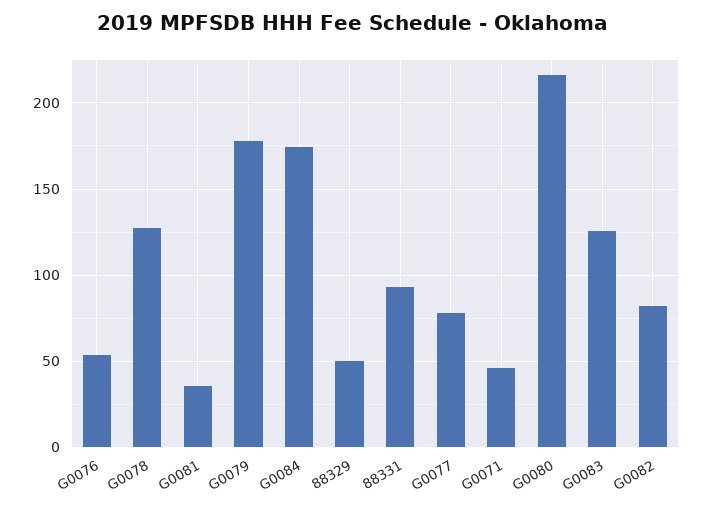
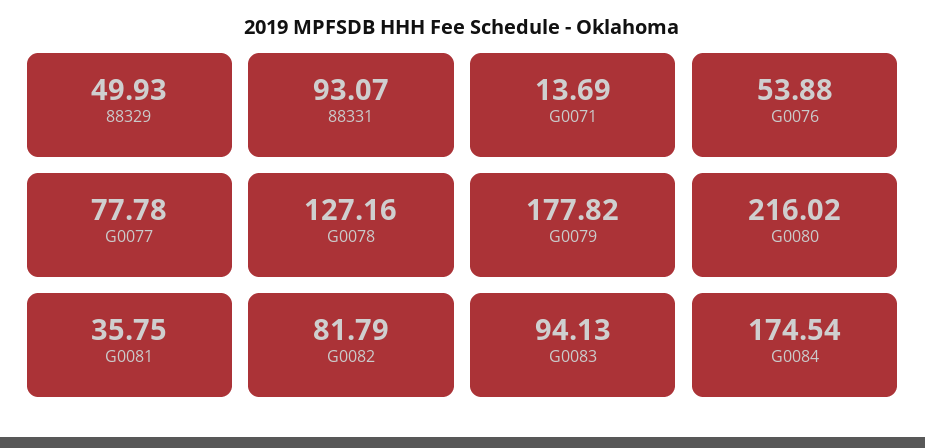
G0071: 45 -> 13.69
G0083: 125 -> 94.13

